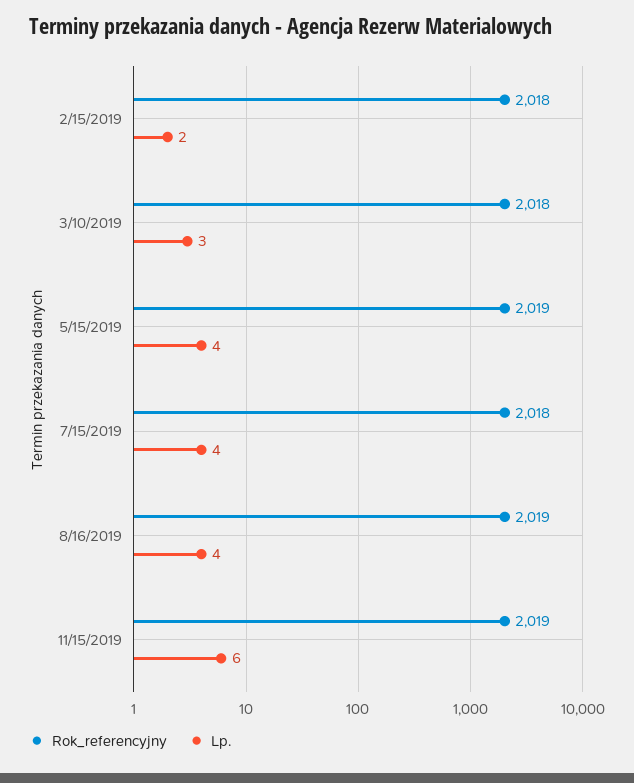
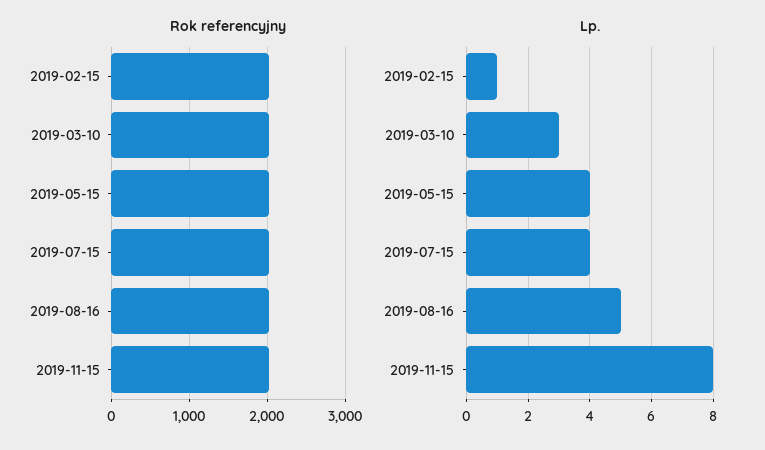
Lp., 2/15/2019: 2 -> 1
Lp., 8/16/2019: 4 -> 5
Lp., 11/15/2019: 6 -> 8

